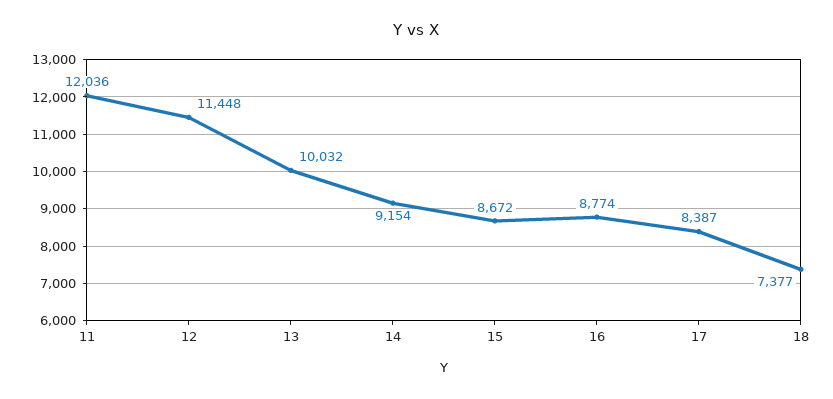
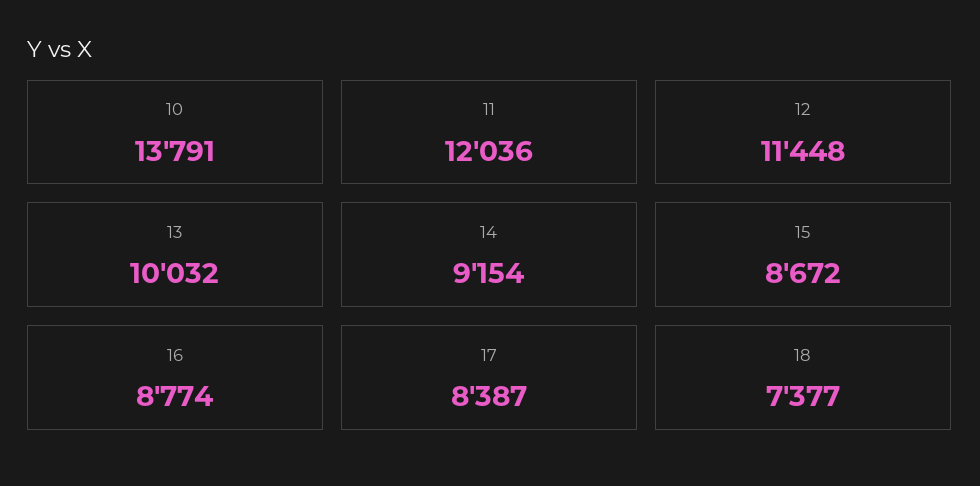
10: none -> 13791

